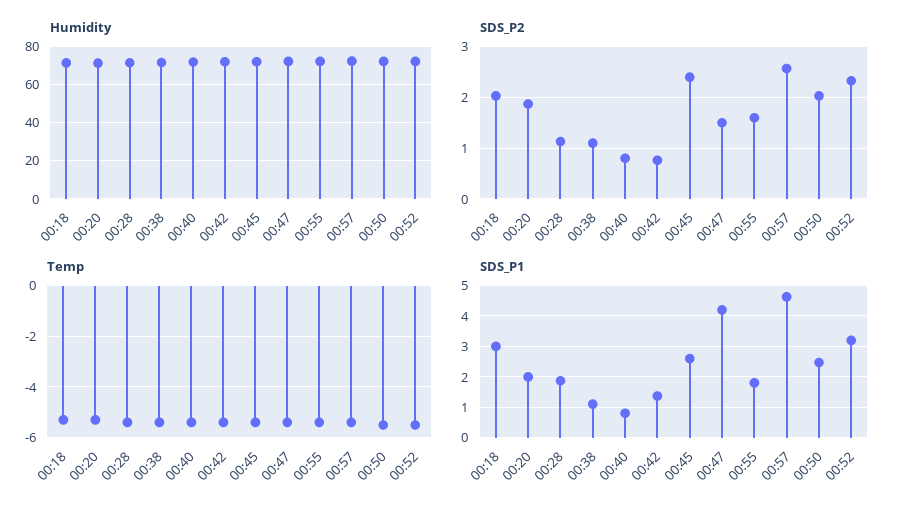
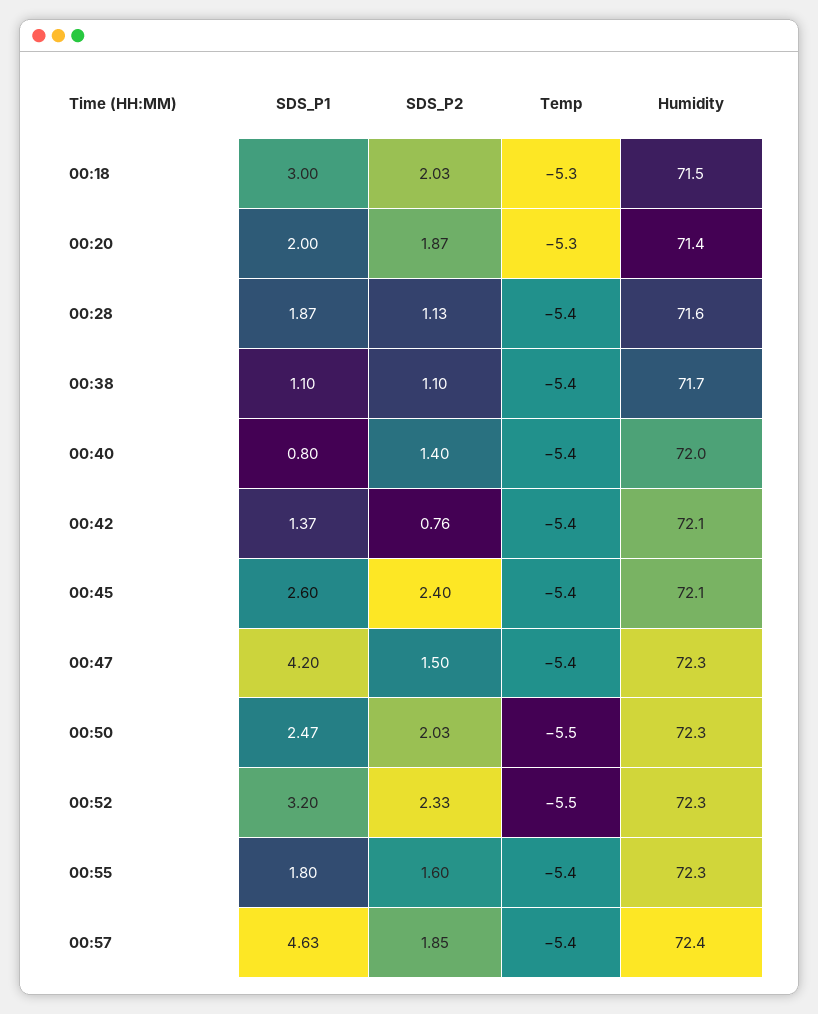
SDS_P2, 00:40: 0.8 -> 1.4
SDS_P2, 00:57: 2.6 -> 1.85

